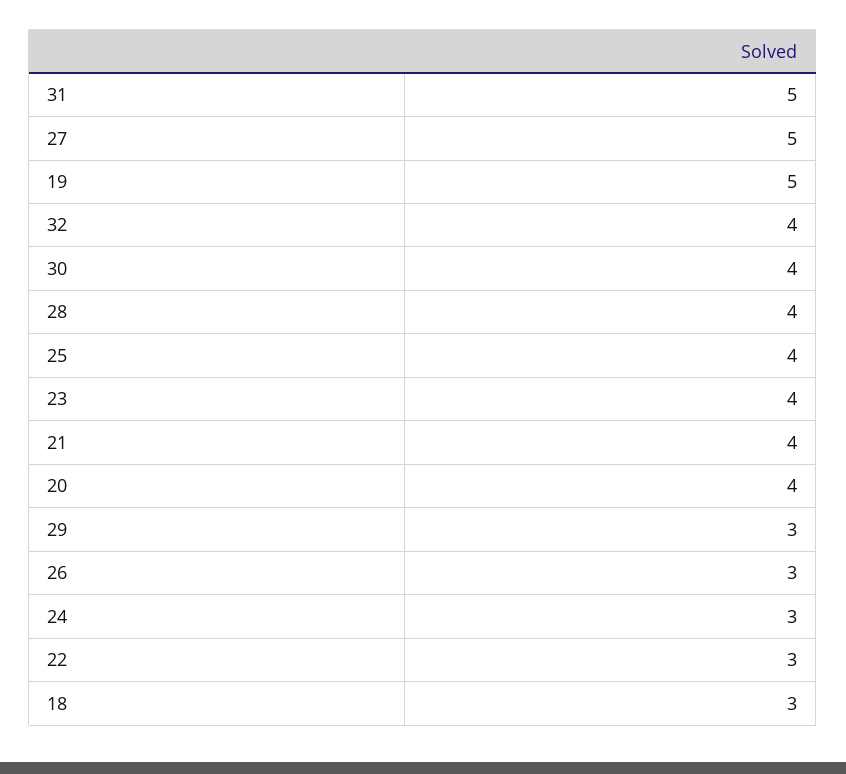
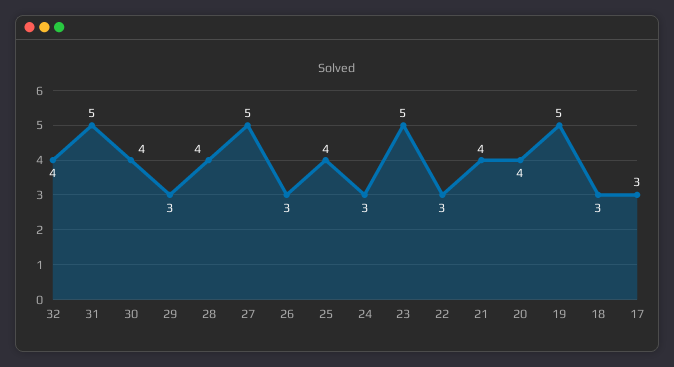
23: 4 -> 5
17: none -> 3

